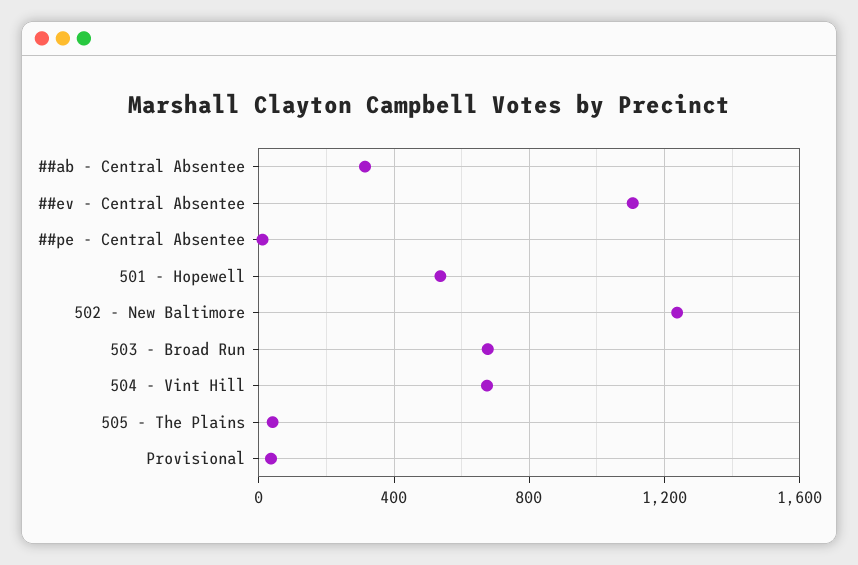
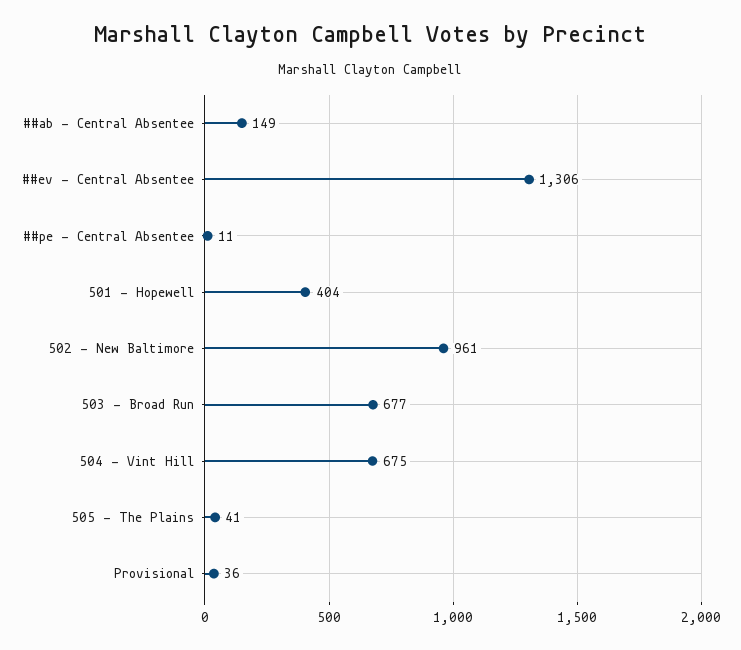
##ab - Central Absentee: 300 -> 149
##ev - Central Absentee: 1100 -> 1306
501 - Hopewell: 550 -> 404
502 - New Baltimore: 1250 -> 961

